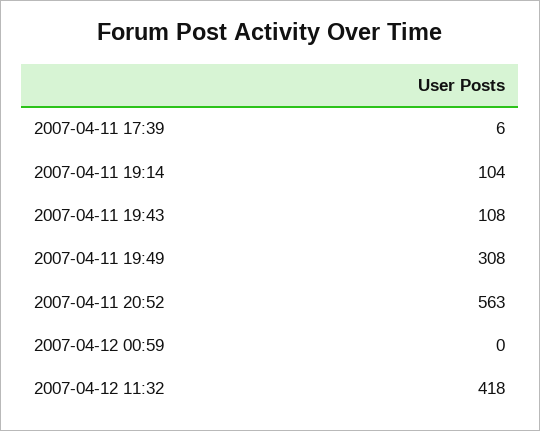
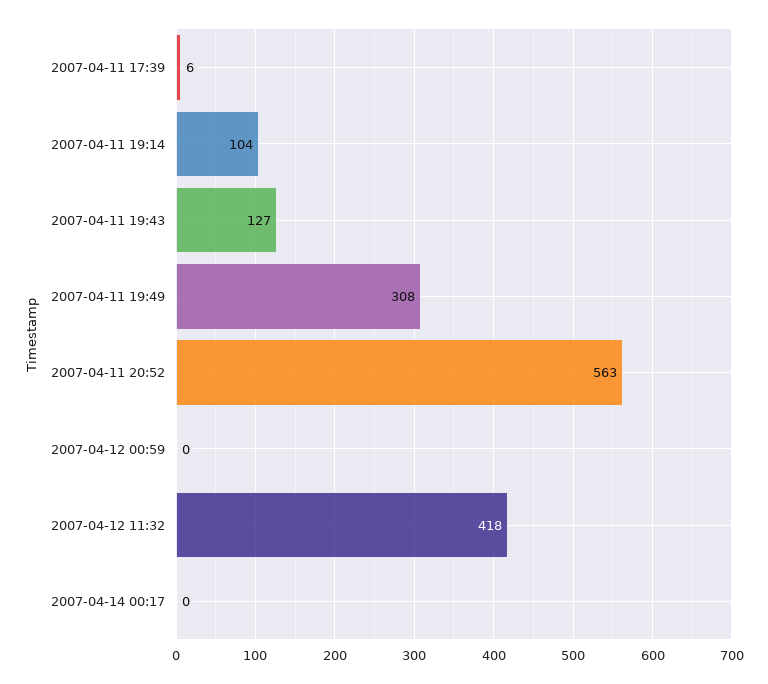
2007-04-11 19:43: 108 -> 127
2007-04-14 00:17: none -> 0

